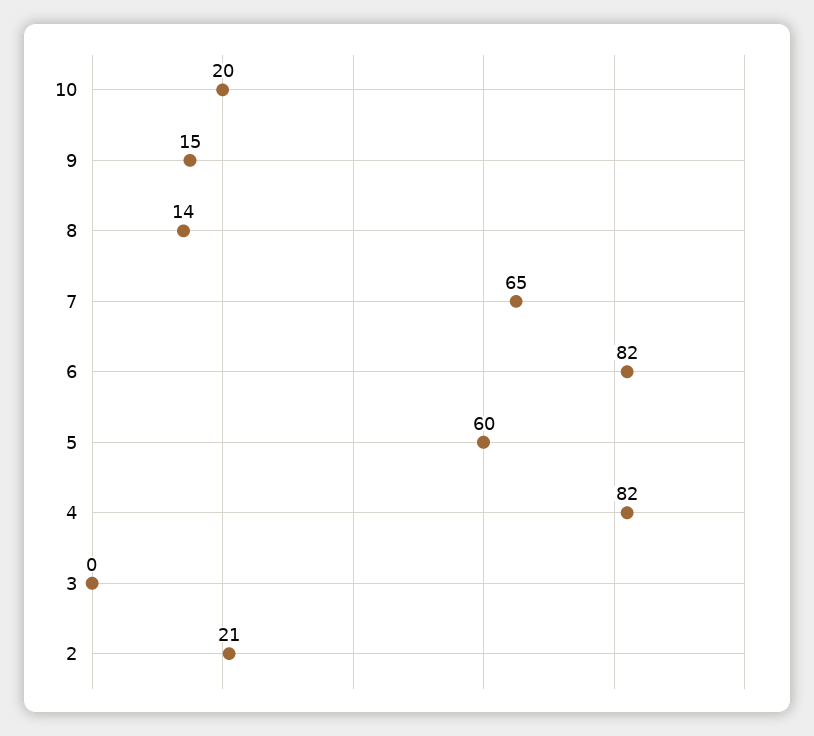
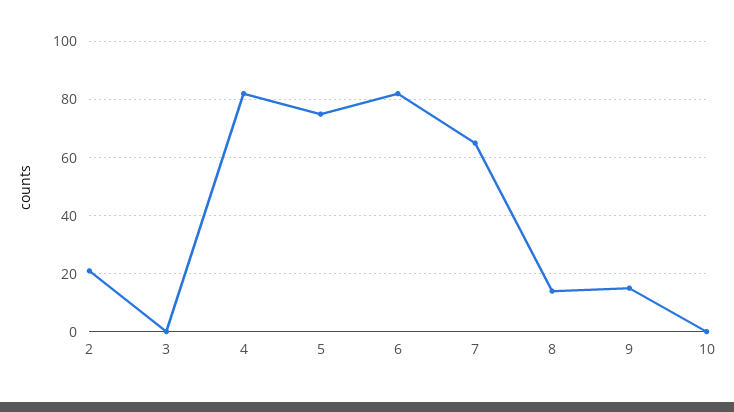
10: 20 -> 0
5: 60 -> 75

